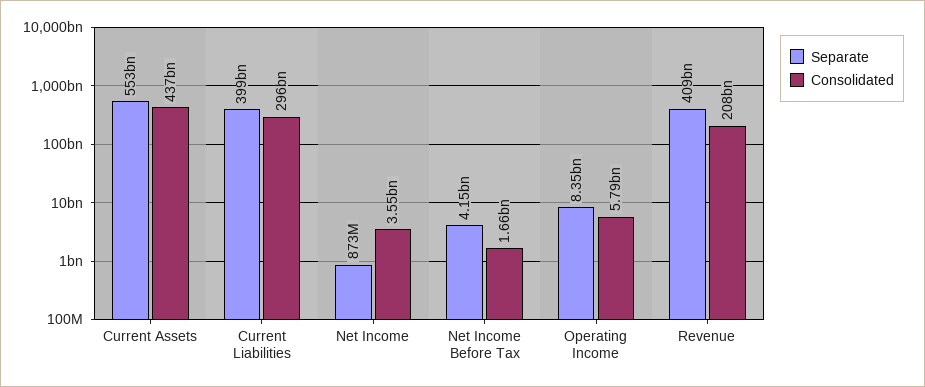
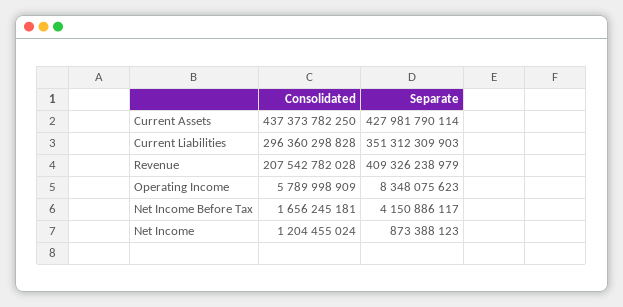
Separate, Current Assets: 553000000000 -> 427981790114
Separate, Current Liabilities: 399000000000 -> 351312309903
Consolidated, Net Income: 3550000000 -> 1204455024

